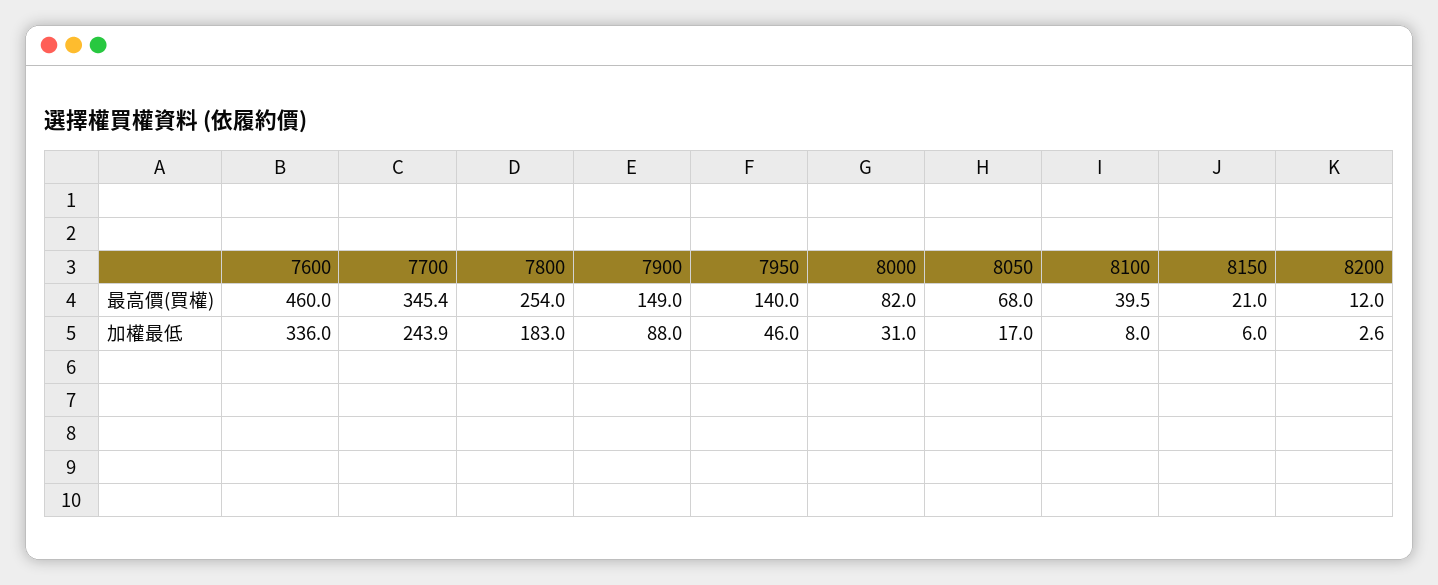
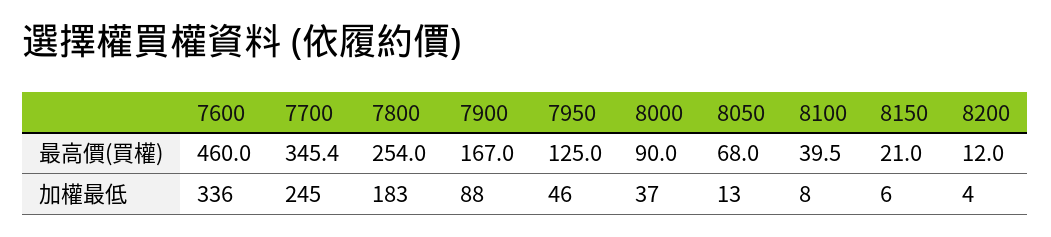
7900, 最高價(買權): 149 -> 167
7950, 最高價(買權): 140 -> 125
8000, 最高價(買權): 82 -> 90
7700, 加權最低: 243.9 -> 245
8000, 加權最低: 31 -> 37
8050, 加權最低: 17 -> 13
8200, 加權最低: 2.6 -> 4

